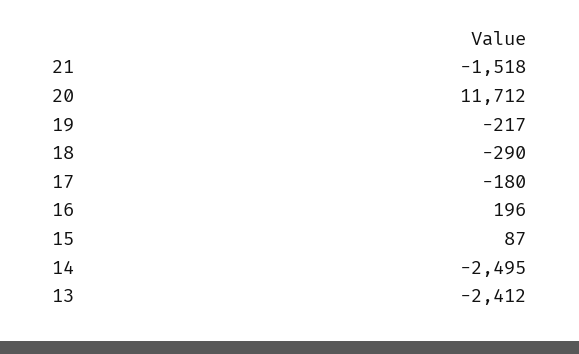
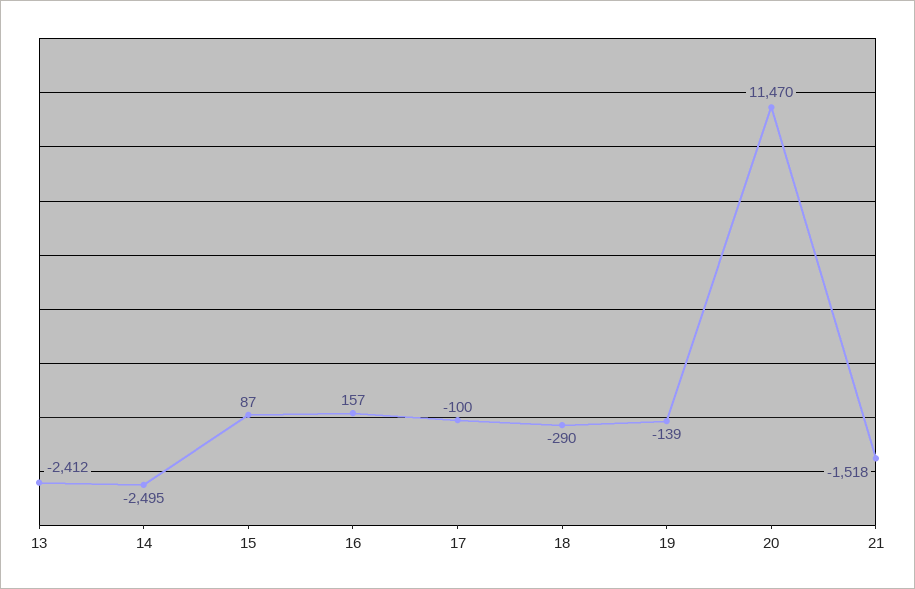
20: 11712 -> 11470
19: -217 -> -139
17: -180 -> -100
16: 196 -> 157

